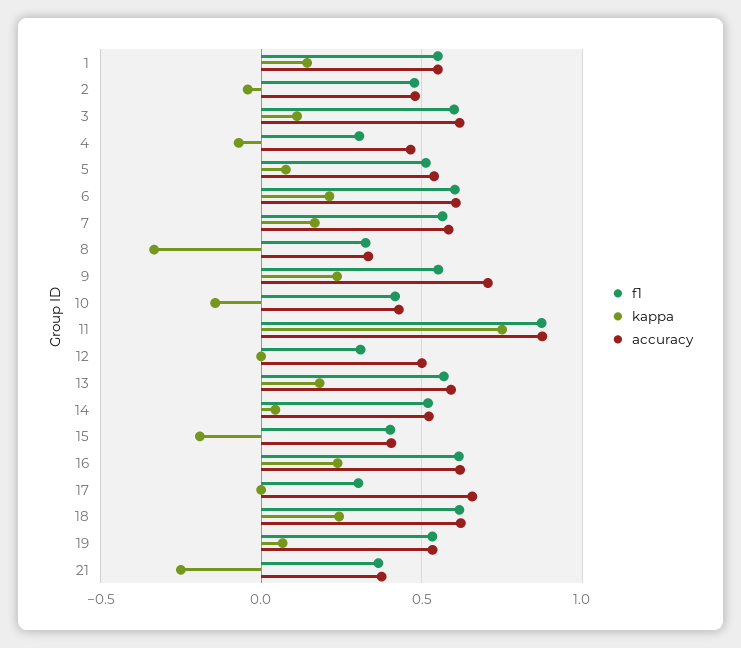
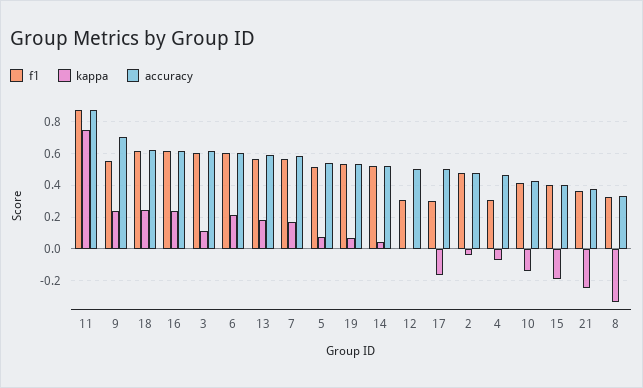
f1, 1: 0.55 -> none
kappa, 1: 0.15 -> none
accuracy, 1: 0.55 -> none
kappa, 17: 0 -> -0.15
accuracy, 17: 0.65 -> 0.5

